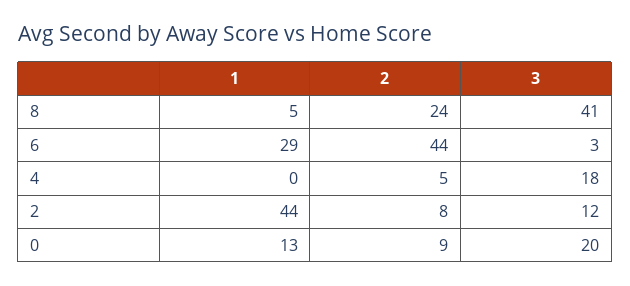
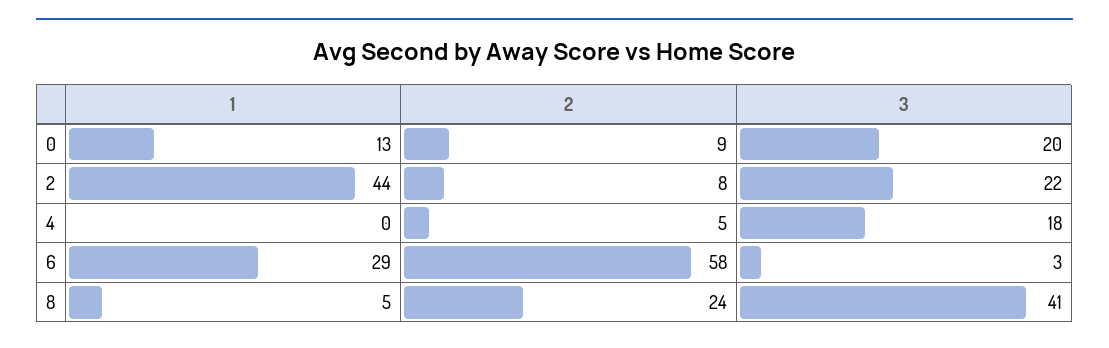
2, 6: 44 -> 58
3, 2: 12 -> 22

